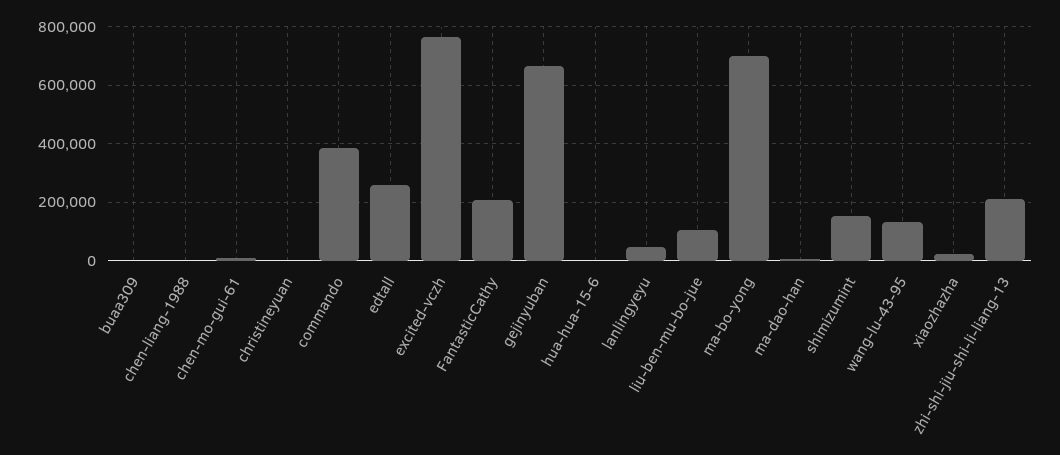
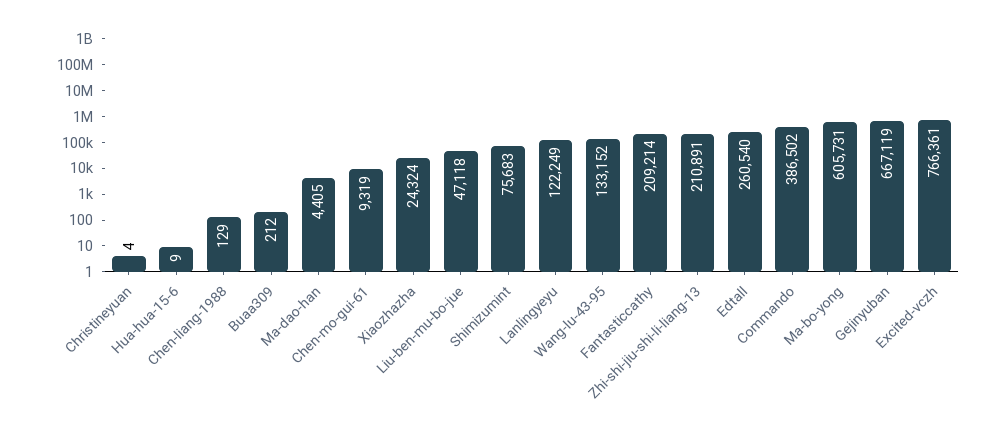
lanlingyeyu: 50000 -> 122249
liu-ben-mu-bo-jue: 100000 -> 47118
ma-bo-yong: 700000 -> 605731
shimizumint: 150000 -> 75683

